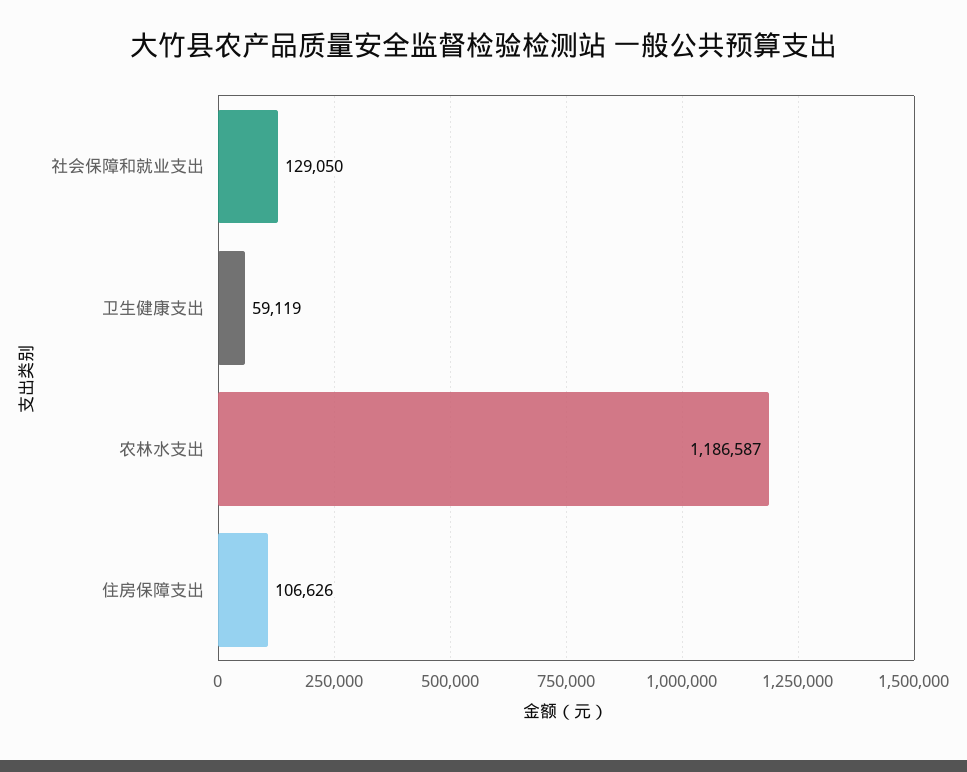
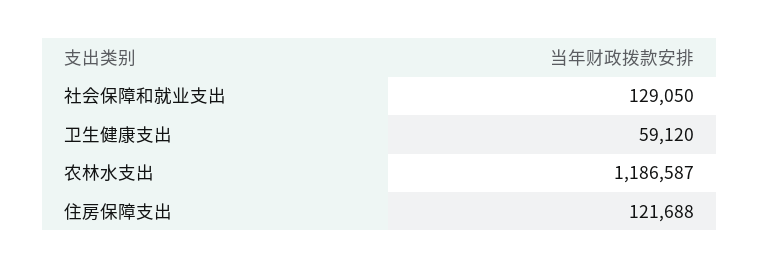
卫生健康支出: 59119 -> 59120
住房保障支出: 106626 -> 121688

